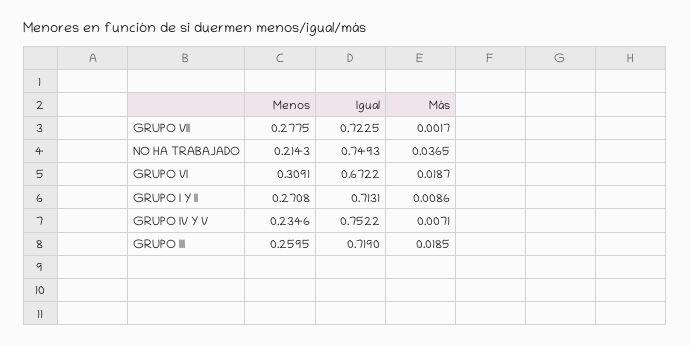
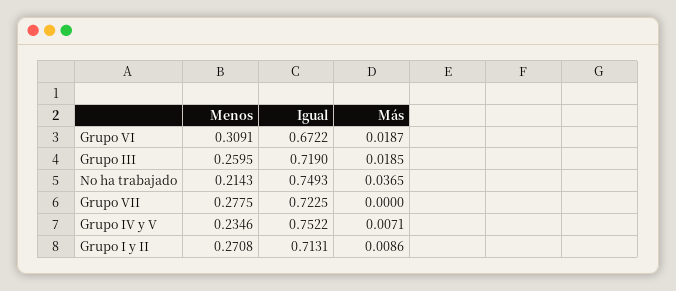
Más, GRUPO VII: 0.0017 -> 0

